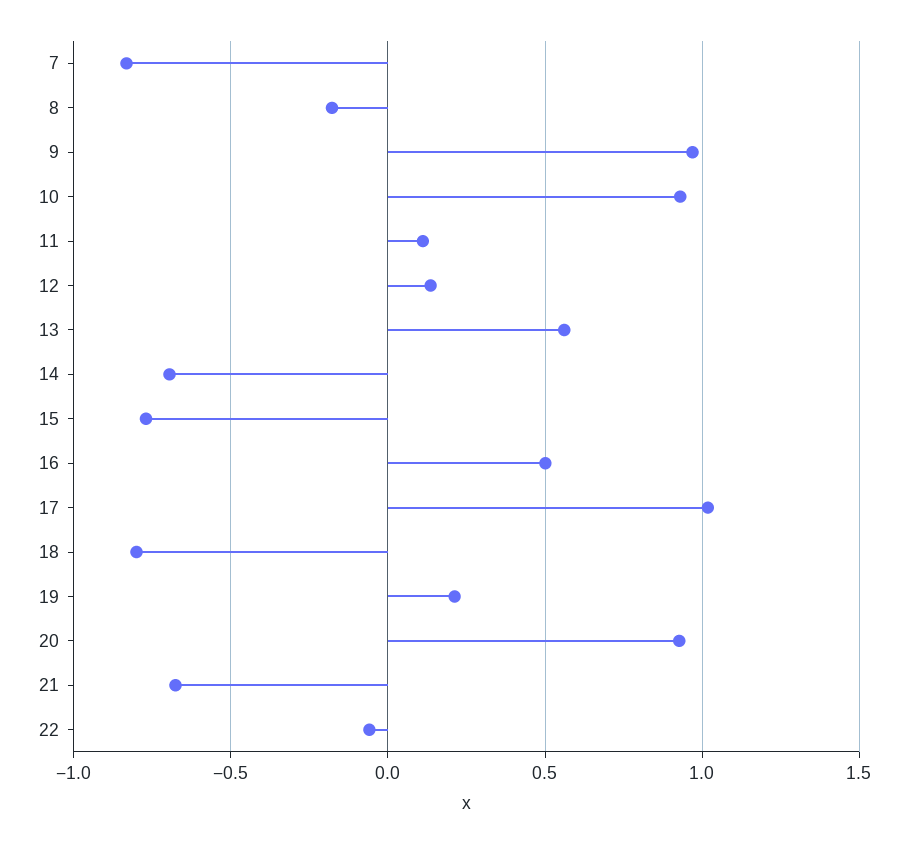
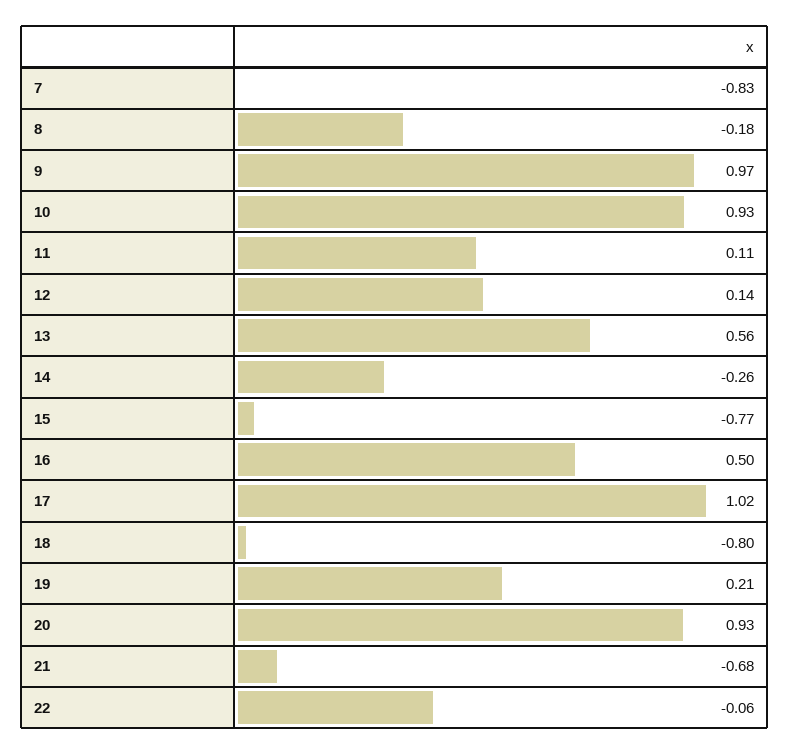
14: -0.7 -> -0.26

